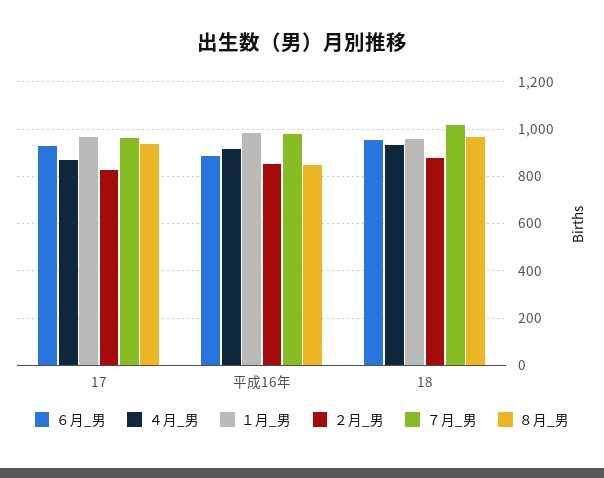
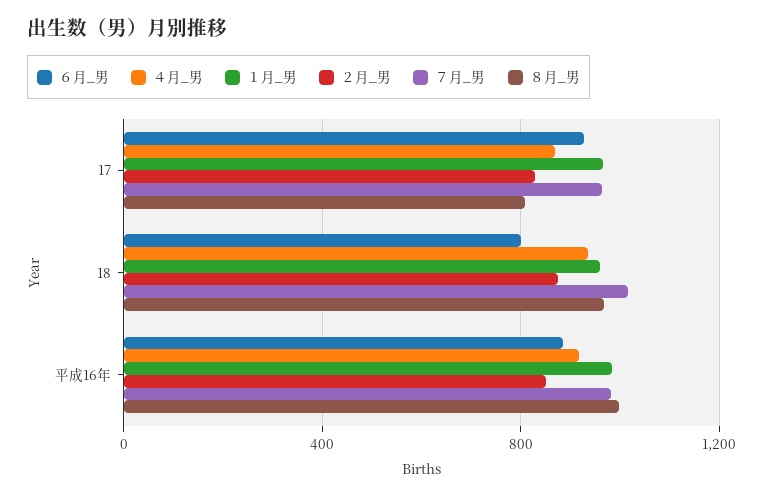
８月_男, 17: 950 -> 800
８月_男, 平成16年: 850 -> 1000
６月_男, 18: 950 -> 800

